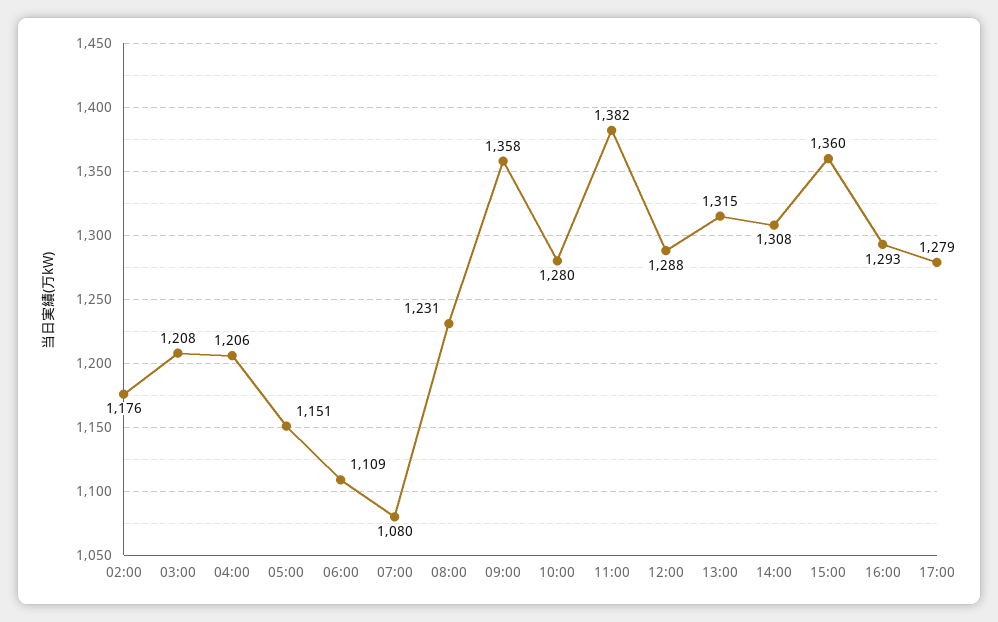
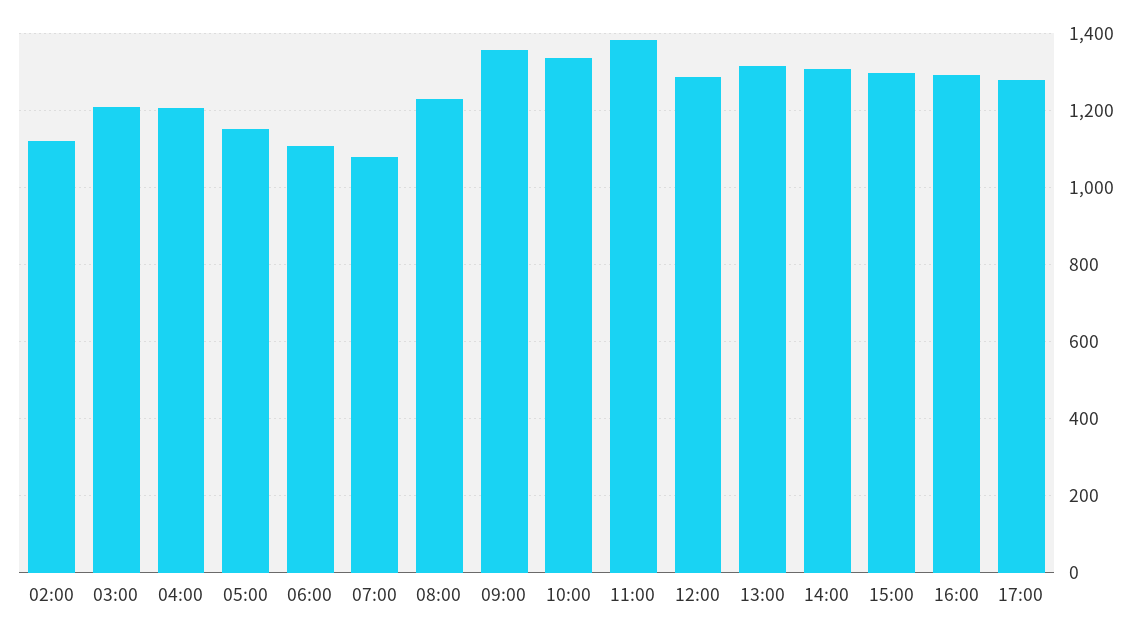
02:00: 1176 -> 1120
10:00: 1280 -> 1340
15:00: 1360 -> 1300

